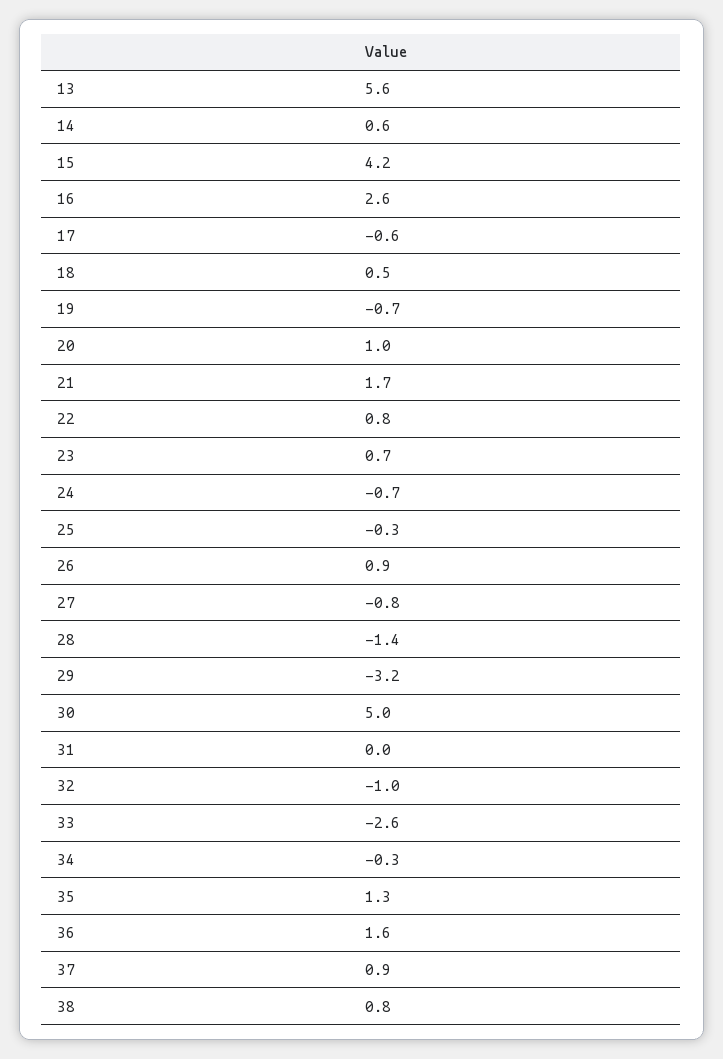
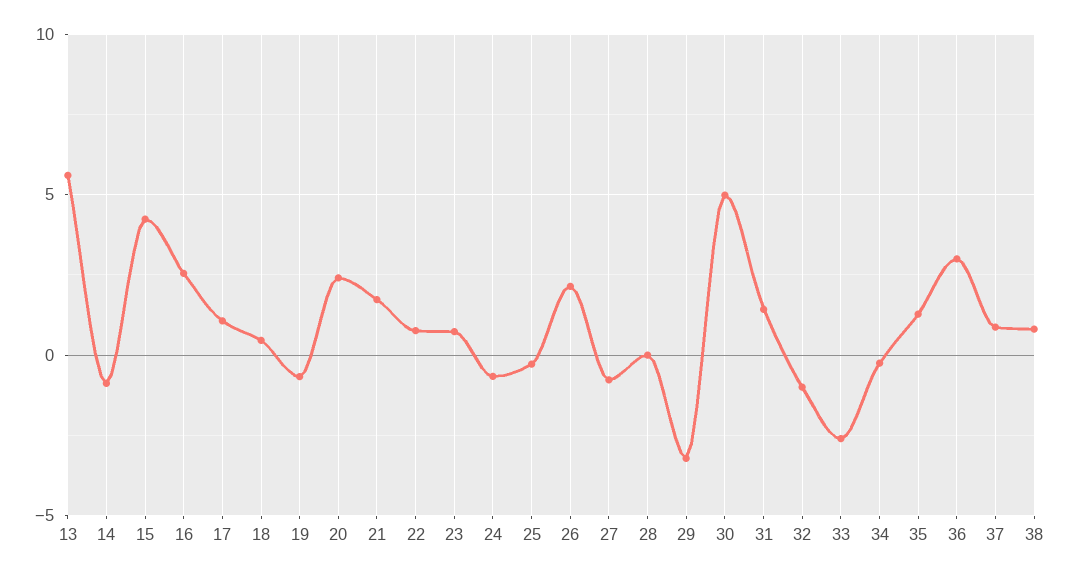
14: 0.6 -> -1
17: -0.6 -> 1
20: 1 -> 2.5
26: 0.9 -> 2
28: -1.4 -> 0
31: 0 -> 1.5
36: 1.6 -> 3

